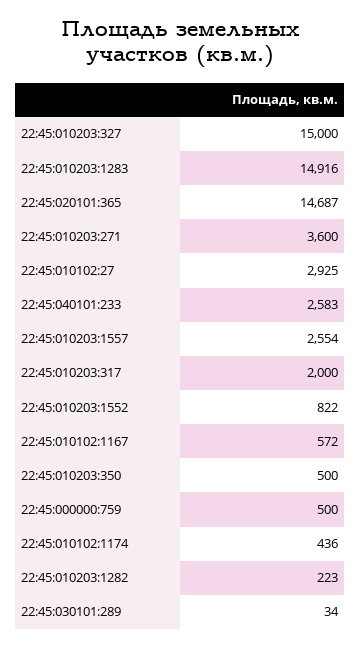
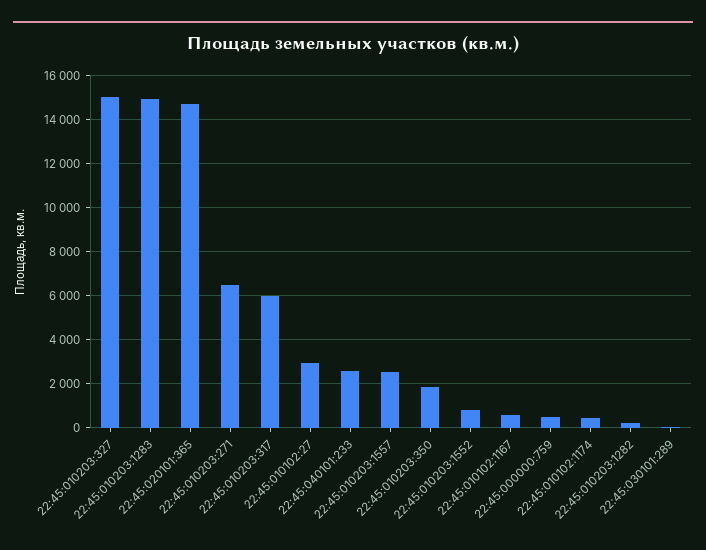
22:45:010203:271: 3600 -> 6500
22:45:010203:317: 2000 -> 6000
22:45:010203:350: 500 -> 2000

